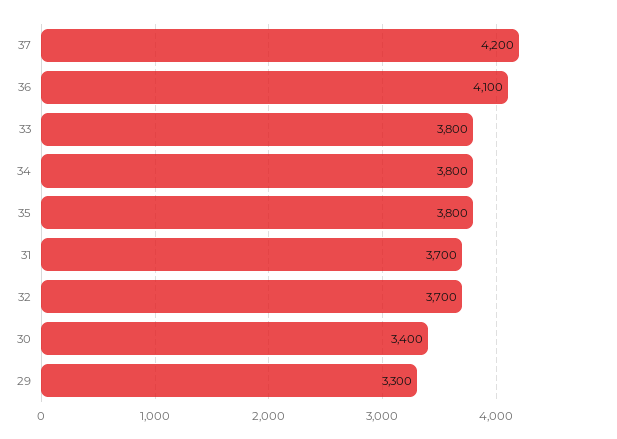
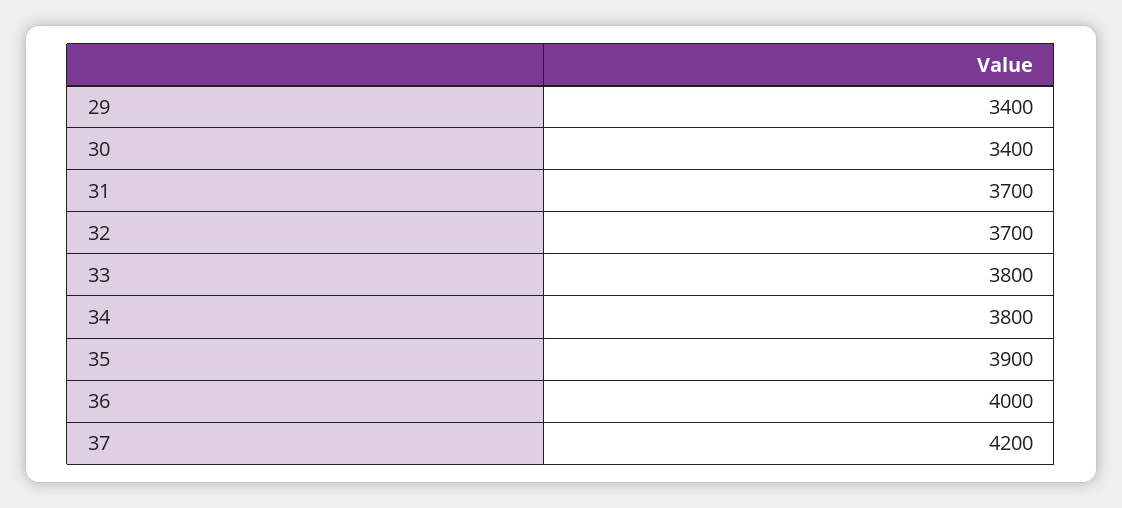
36: 4100 -> 4000
35: 3800 -> 3900
29: 3300 -> 3400

